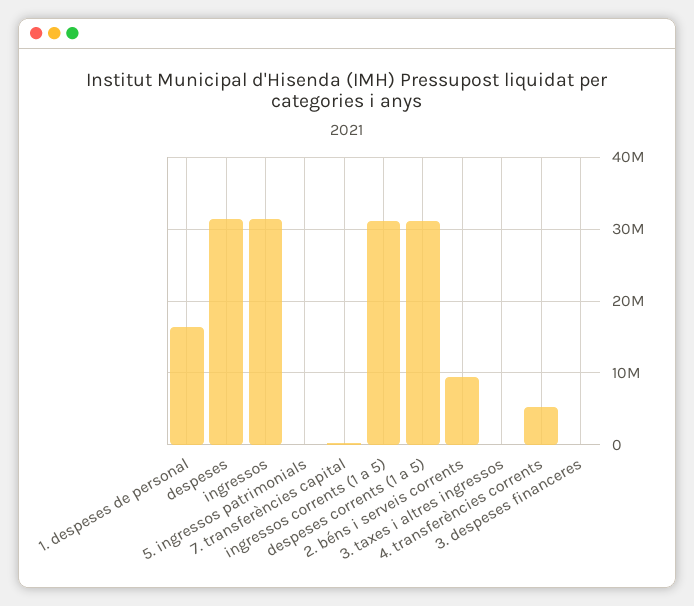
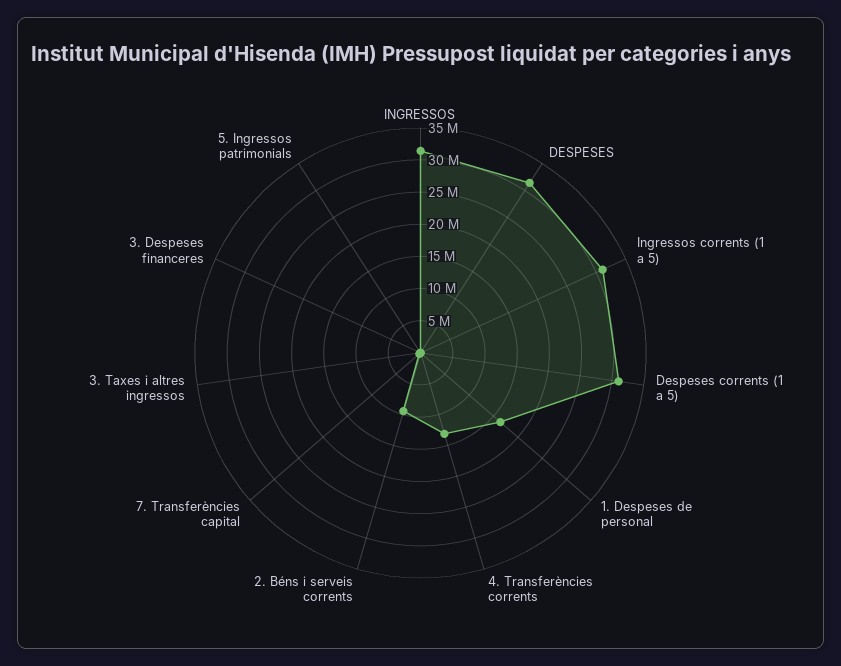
4. transferències corrents: 5000000 -> 12500000

